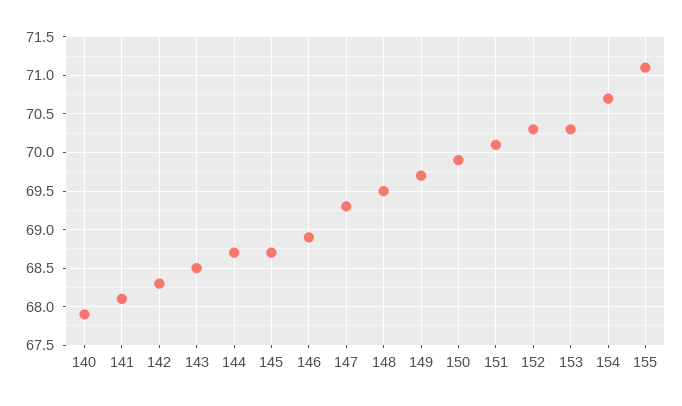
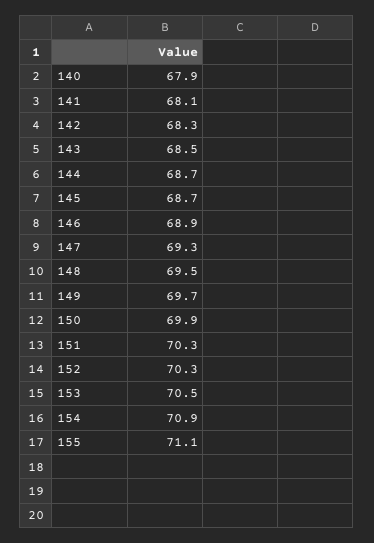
151: 70.1 -> 70.3
153: 70.3 -> 70.5
154: 70.7 -> 70.9

